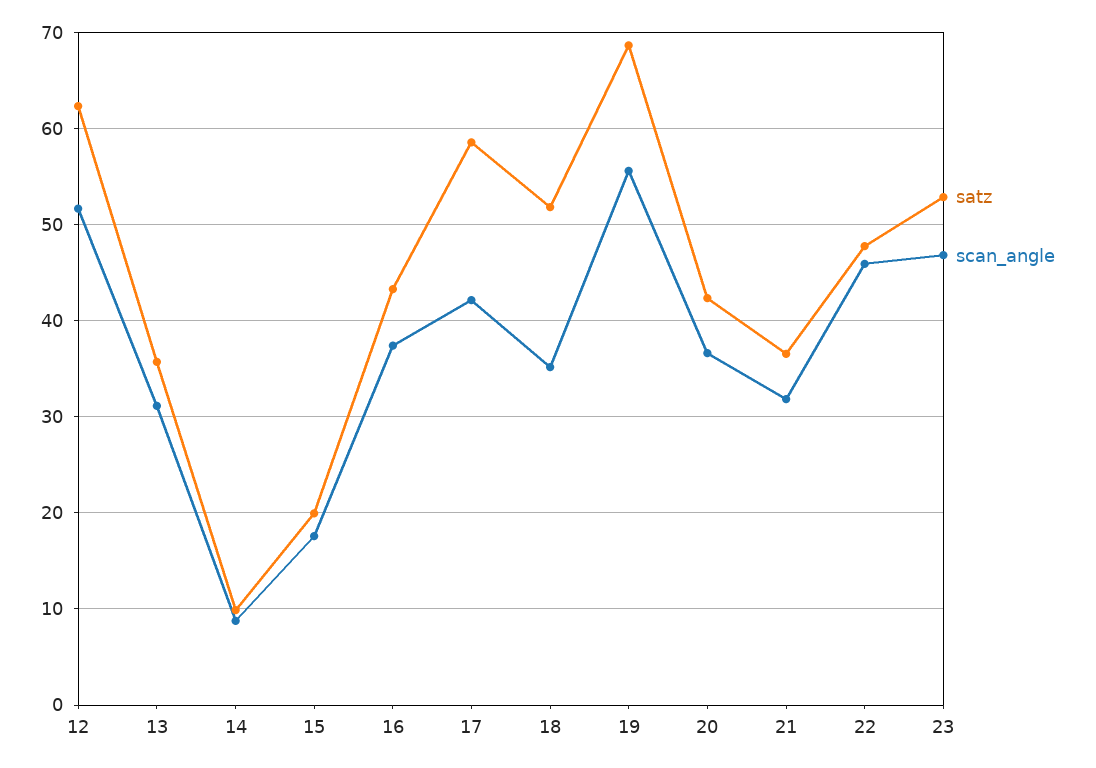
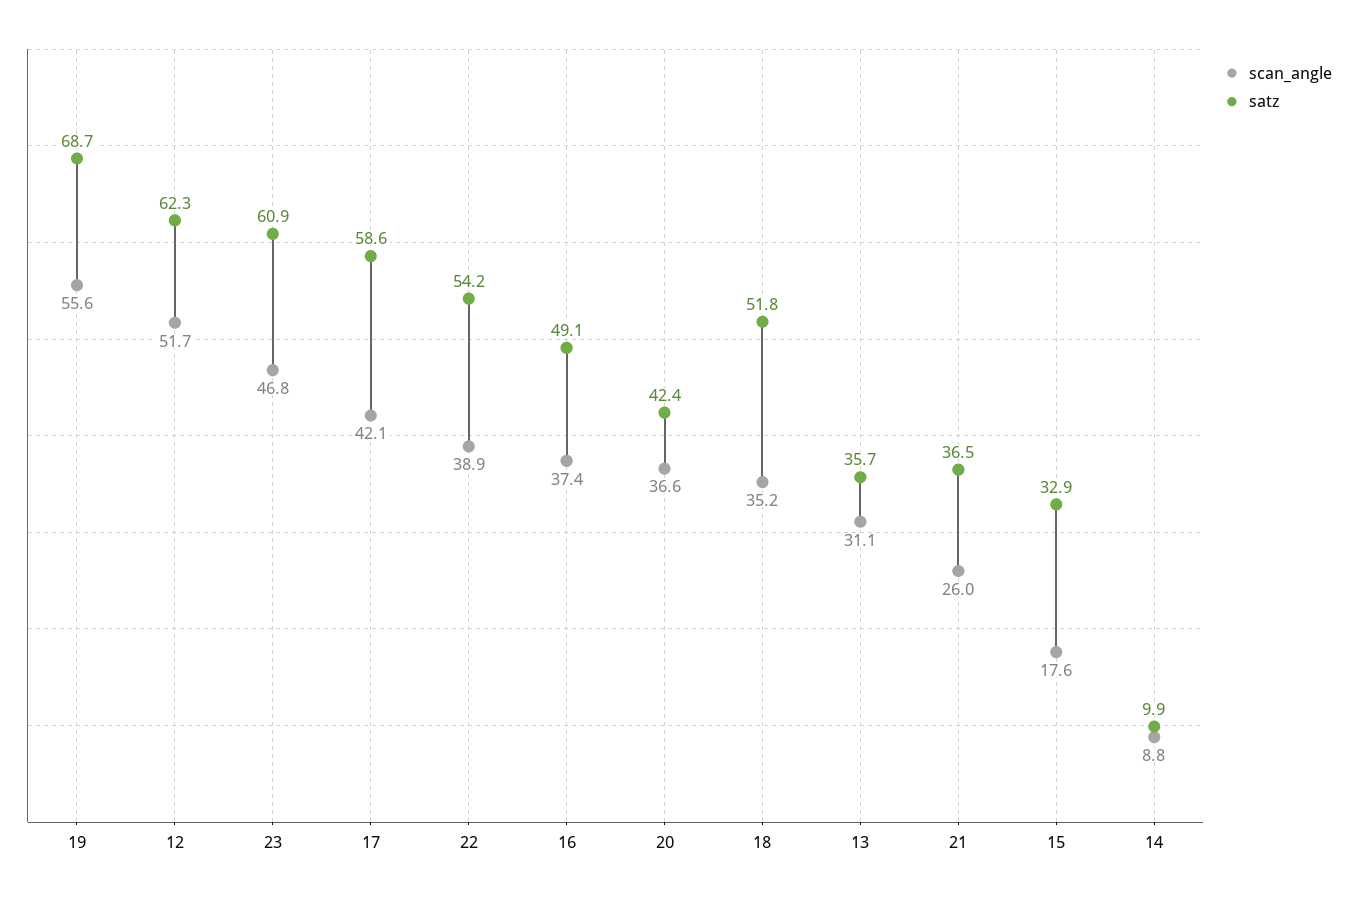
satz, 15: 20 -> 32.9
satz, 16: 43 -> 49.1
scan_angle, 21: 32 -> 26
satz, 22: 48 -> 54.2
scan_angle, 22: 46 -> 38.9
satz, 23: 53 -> 60.9

